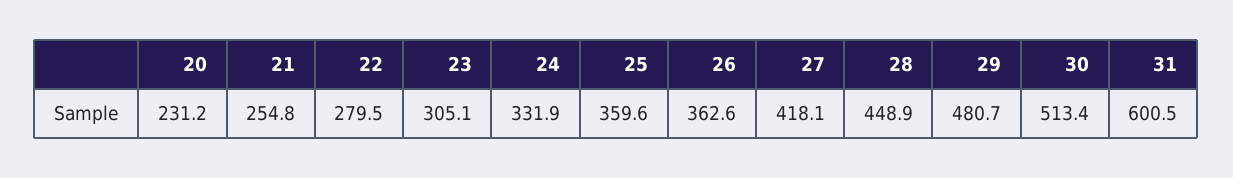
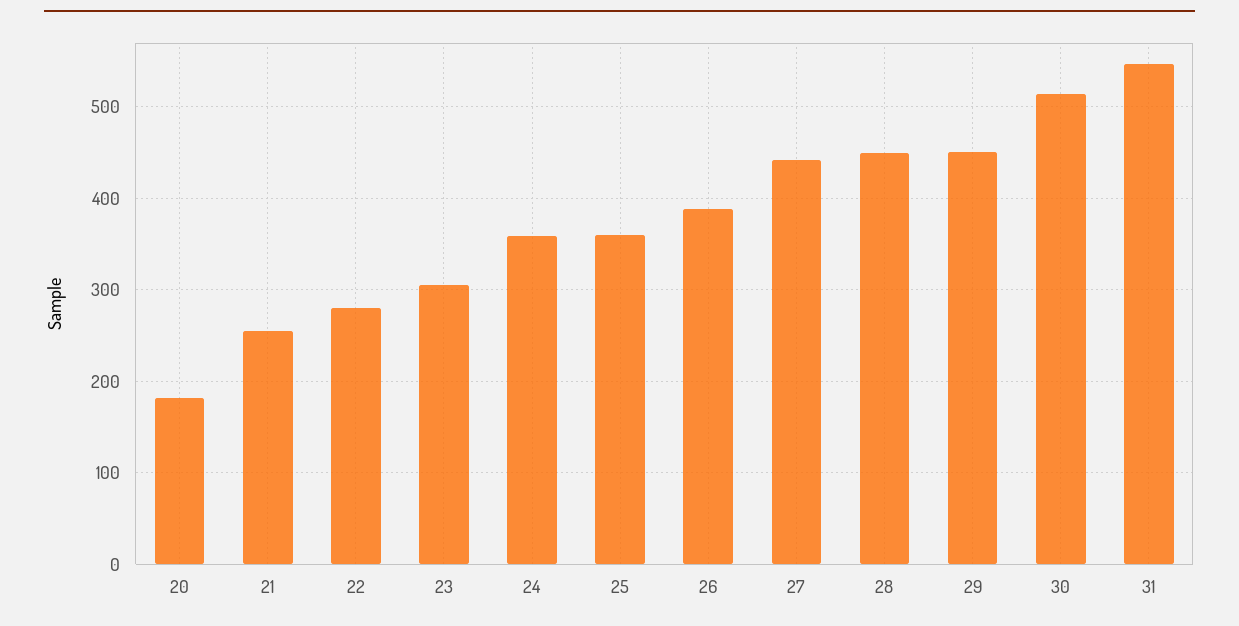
20: 231.2 -> 180
24: 331.9 -> 360
26: 362.6 -> 390
27: 418.1 -> 440
29: 480.7 -> 450
31: 600.5 -> 550

